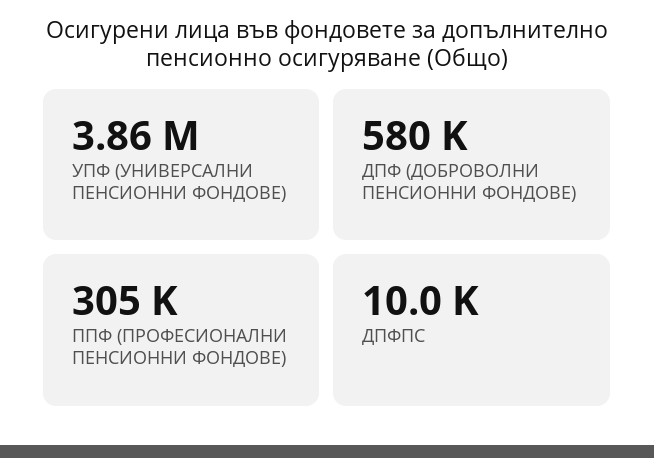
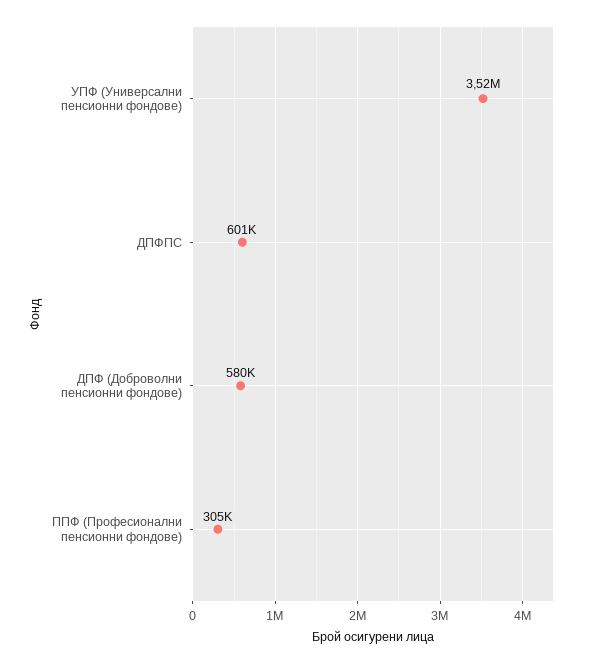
УПФ (УНИВЕРСАЛНИ ПЕНСИОННИ ФОНДОВЕ): 3860000 -> 3520000
ДПФПС: 10000 -> 601000

